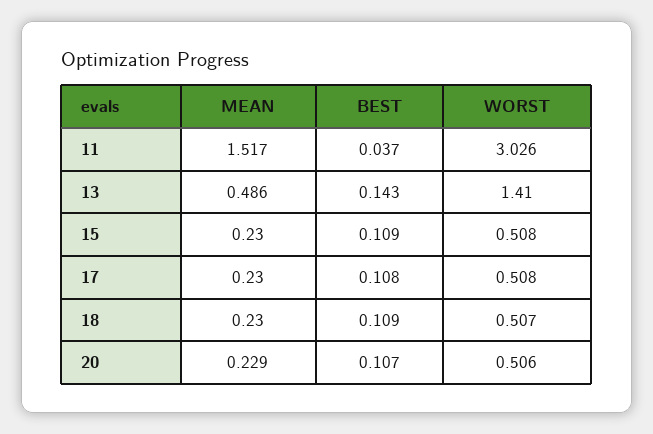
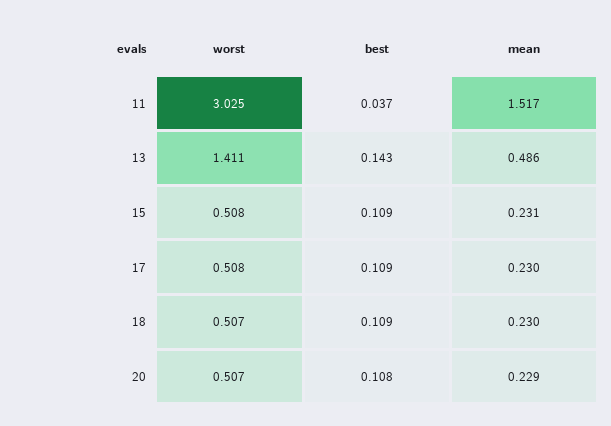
WORST, 11: 3.026 -> 3.025
WORST, 13: 1.41 -> 1.411
MEAN, 15: 0.23 -> 0.231
BEST, 17: 0.108 -> 0.109
BEST, 20: 0.107 -> 0.108
WORST, 20: 0.506 -> 0.507

